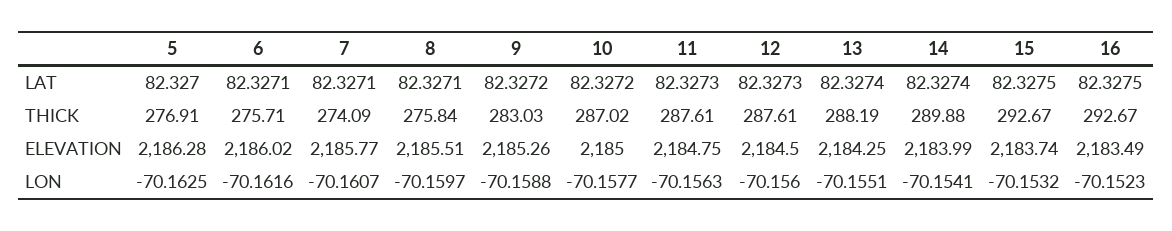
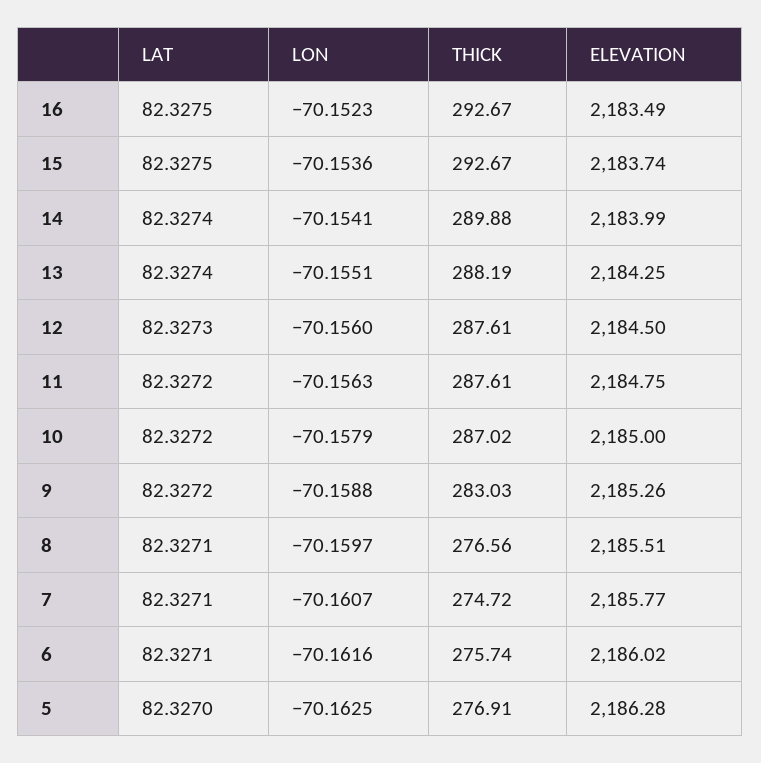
11, LAT: 82.3273 -> 82.3272
6, THICK: 275.71 -> 275.74
7, THICK: 274.09 -> 274.72
8, THICK: 275.84 -> 276.56
10, LON: -70.1577 -> -70.1579
15, LON: -70.1532 -> -70.1536

